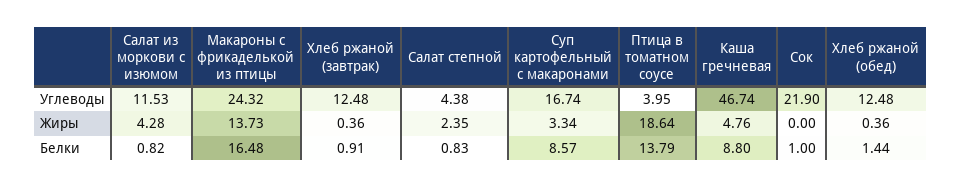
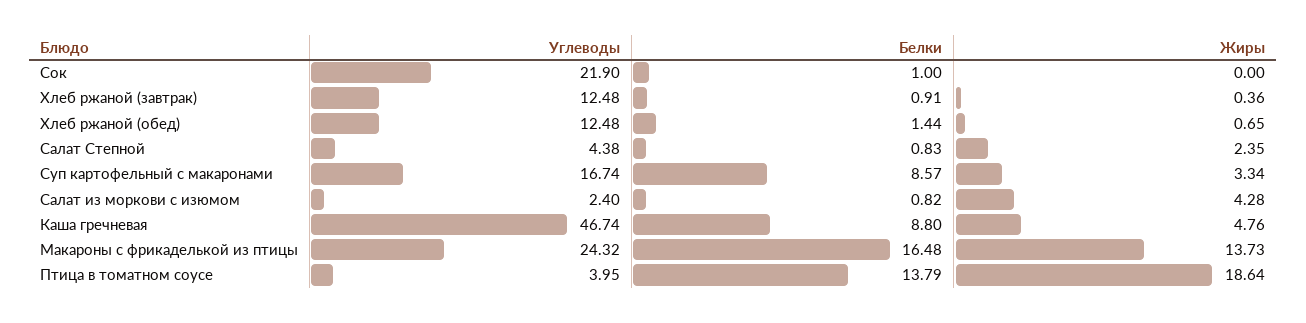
Салат из моркови с изюмом, Углеводы: 11.53 -> 2.4
Хлеб ржаной (обед), Жиры: 0.36 -> 0.65

